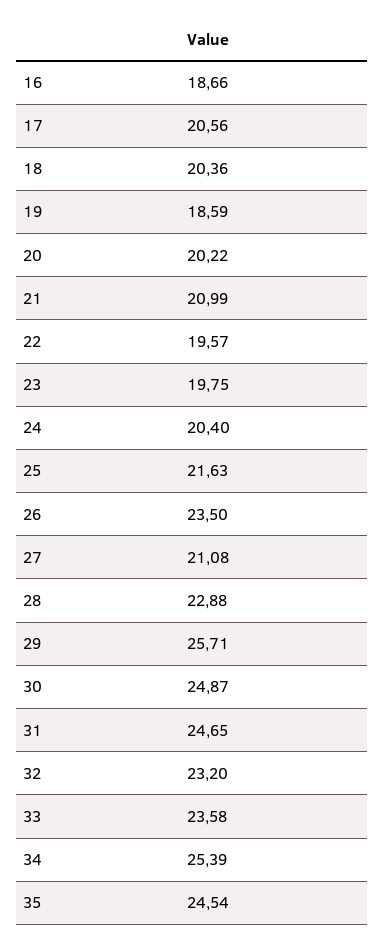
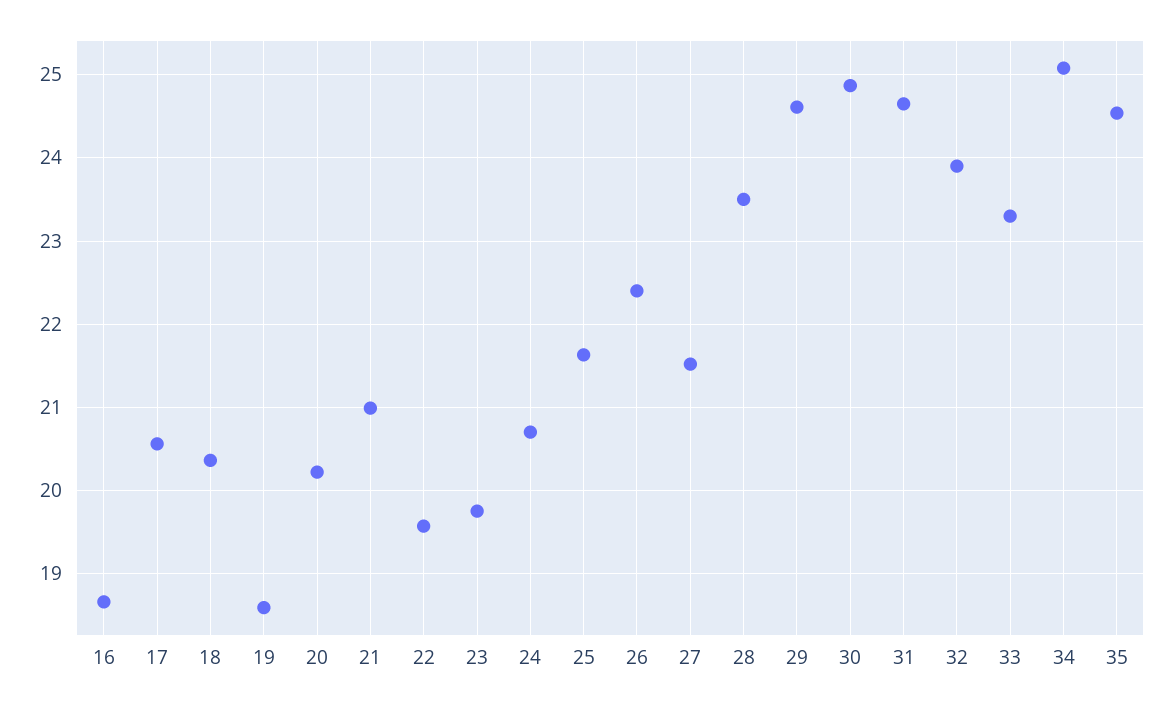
24: 20.4 -> 20.7
26: 23.5 -> 22.4
27: 21.08 -> 21.5
28: 22.88 -> 23.5
29: 25.71 -> 24.6
32: 23.2 -> 23.9
33: 23.58 -> 23.3
34: 25.39 -> 25.1

